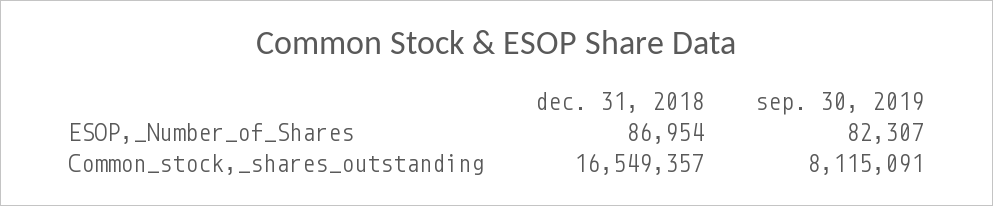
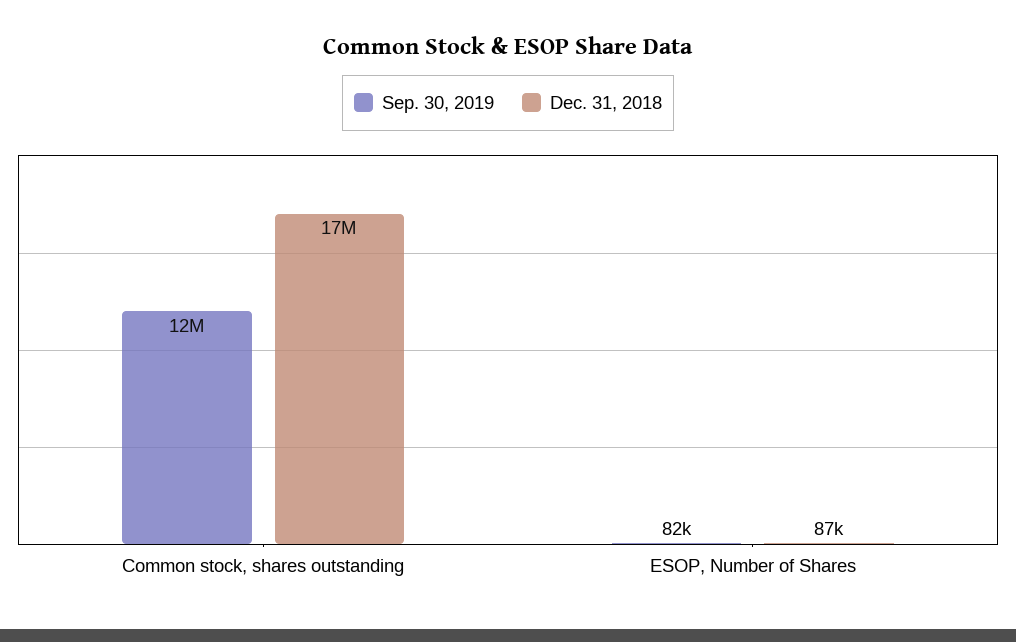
sep. 30, 2019, Common_stock,_shares_outstanding: 8115091 -> 12000000

